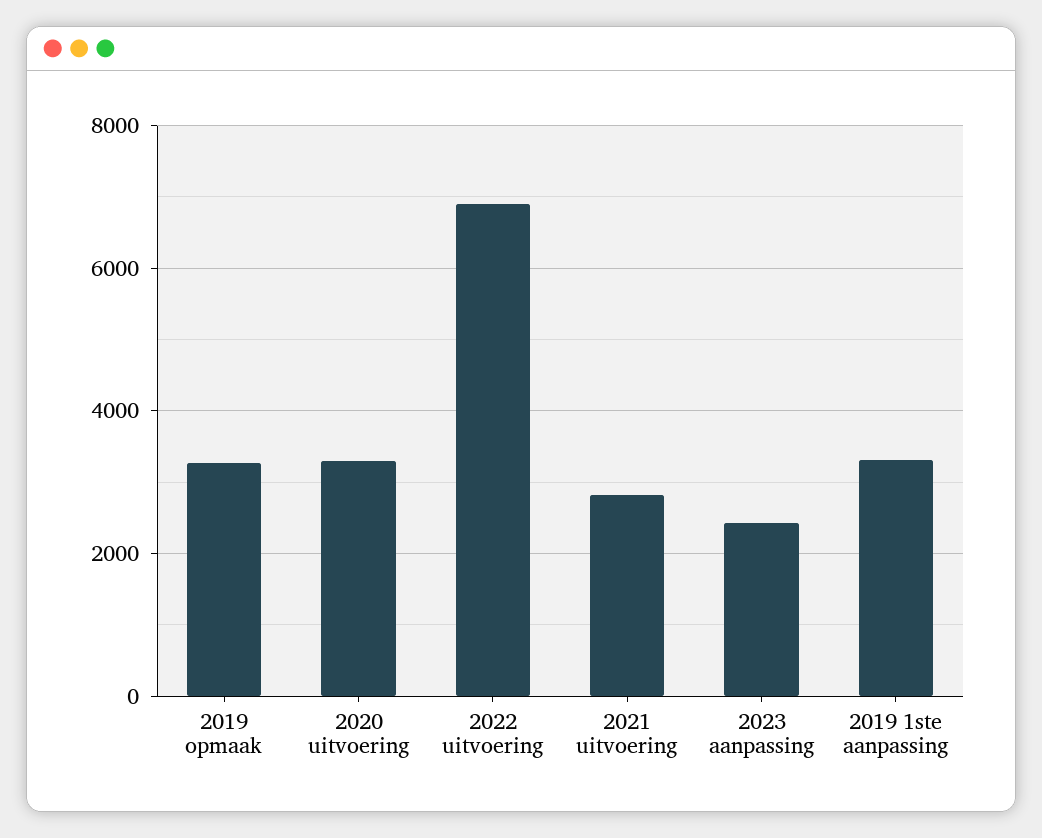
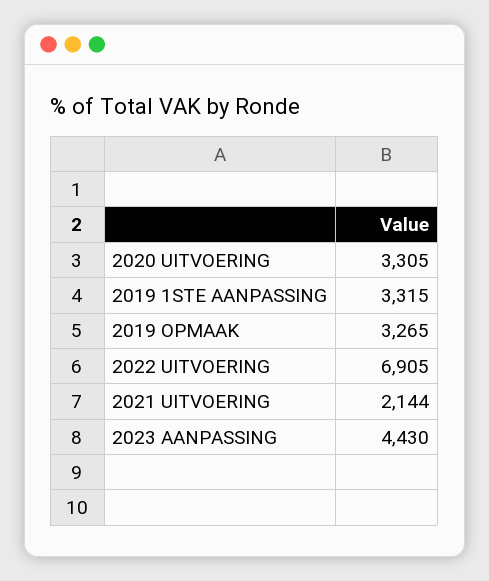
2021 uitvoering: 2800 -> 2144
2023 aanpassing: 2400 -> 4430

